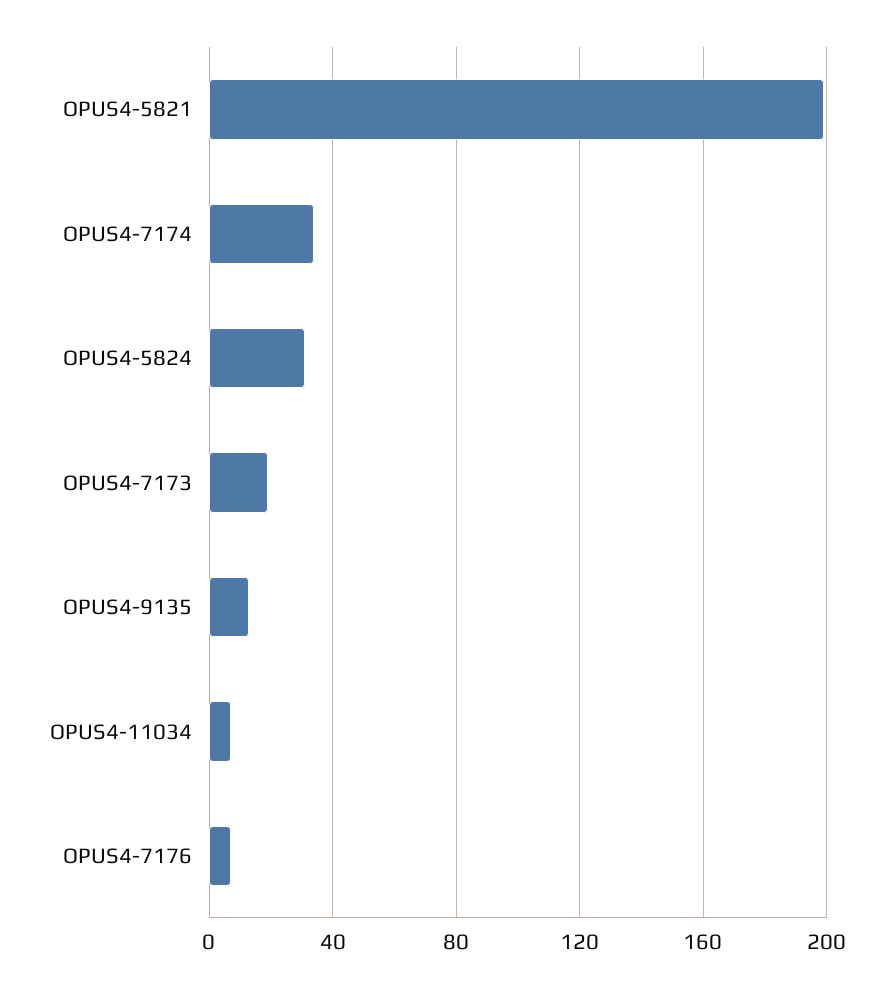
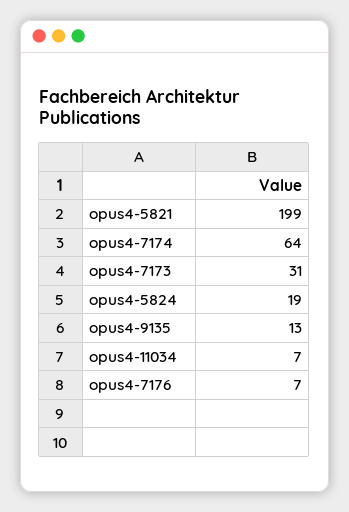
OPUS4-7174: 35 -> 64
OPUS4-5824: 30 -> 19
OPUS4-7173: 20 -> 31

